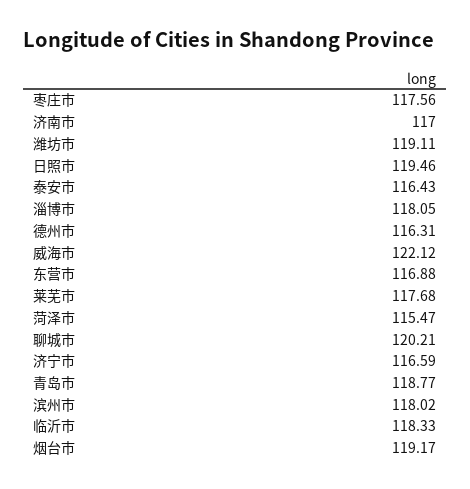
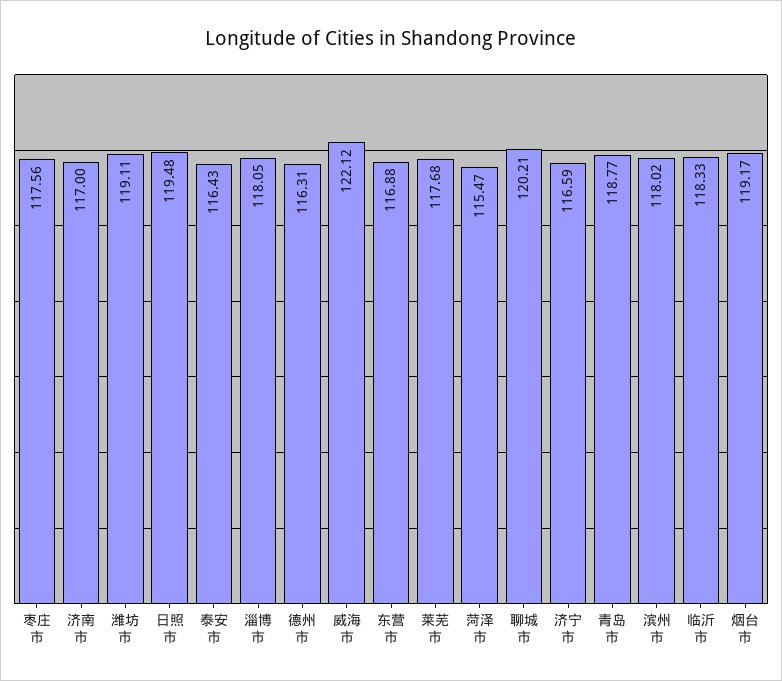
日照市: 119.46 -> 119.48

